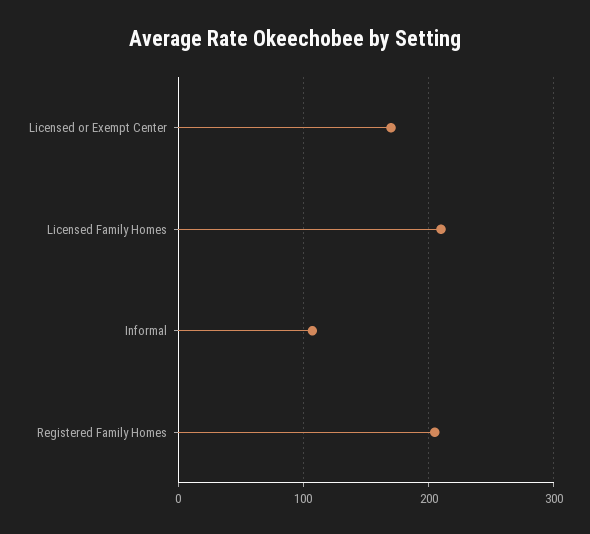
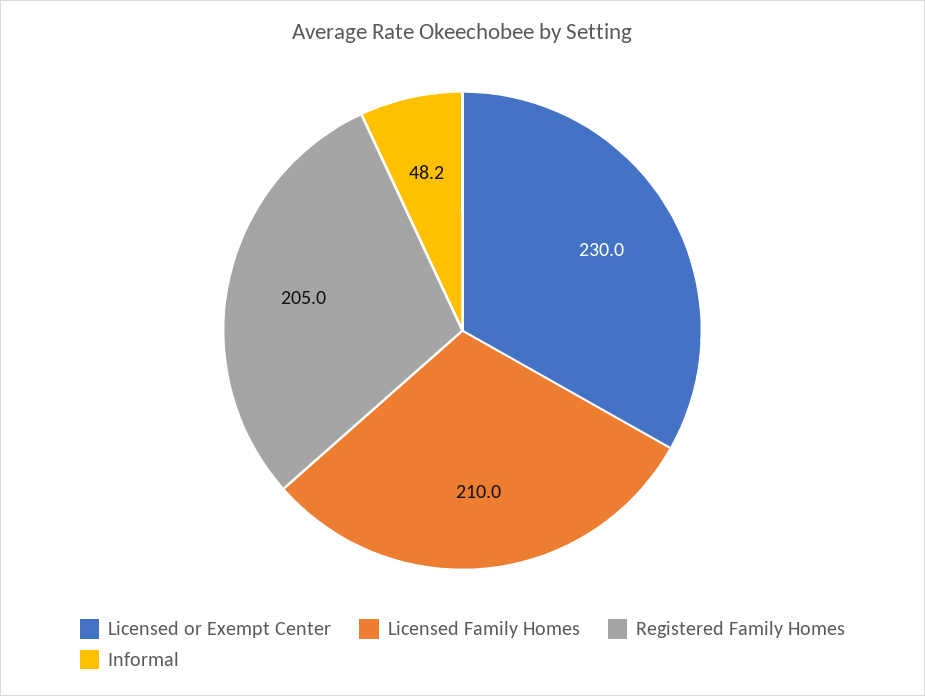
Licensed or Exempt Center: 170 -> 230
Informal: 110 -> 48.2

